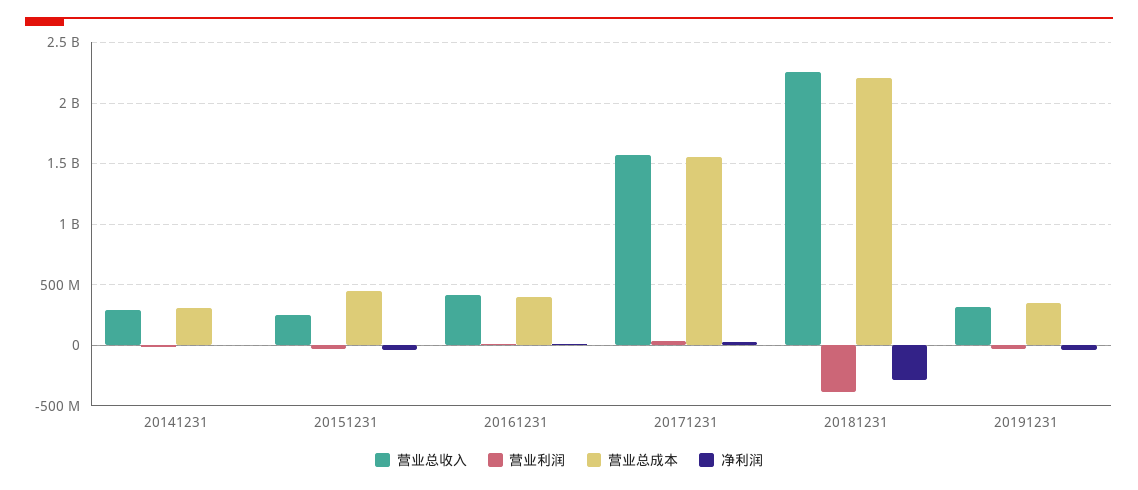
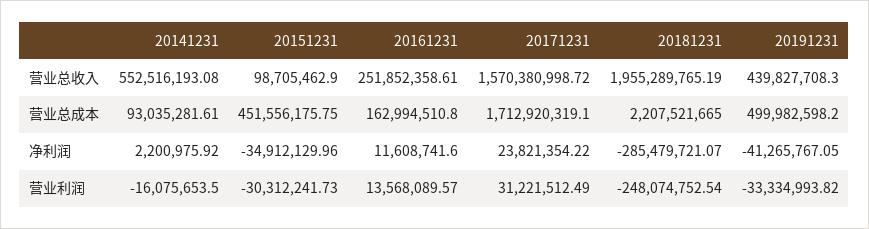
营业总收入, 20141231: 300000000 -> 552516193.08
营业总成本, 20141231: 300000000 -> 93035281.61
营业总收入, 20151231: 250000000 -> 98705462.9
营业总收入, 20161231: 400000000 -> 251852358.61
营业总成本, 20161231: 400000000 -> 162994510.8
营业总成本, 20171231: 1550000000 -> 1712920319.1
营业总收入, 20181231: 2250000000 -> 1955289765.19
营业利润, 20181231: -400000000 -> -248074752.54
营业总收入, 20191231: 300000000 -> 439827708.3
营业总成本, 20191231: 350000000 -> 499982598.2

